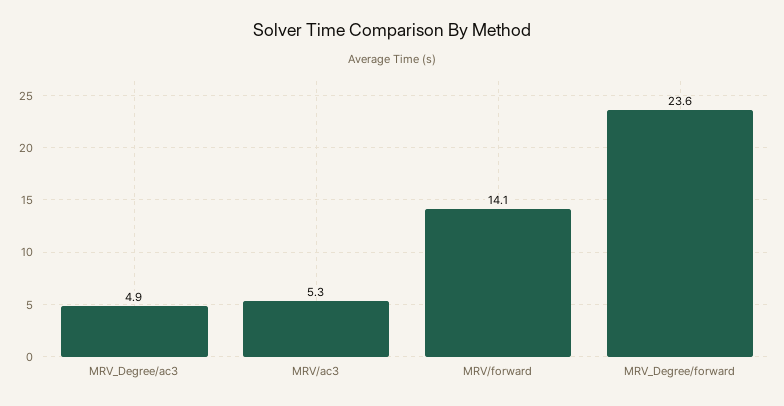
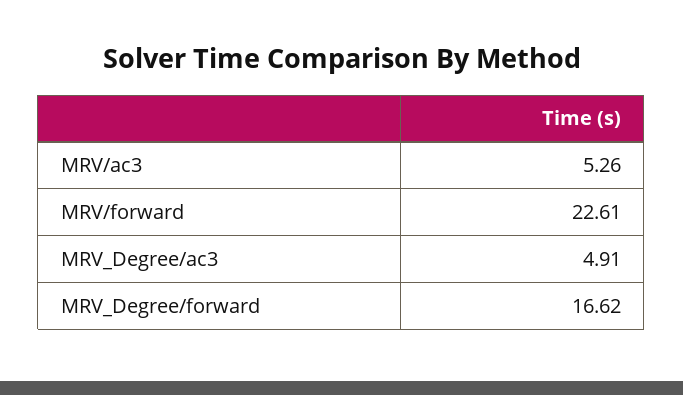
MRV/forward: 14.1 -> 22.61
MRV_Degree/forward: 23.6 -> 16.62

